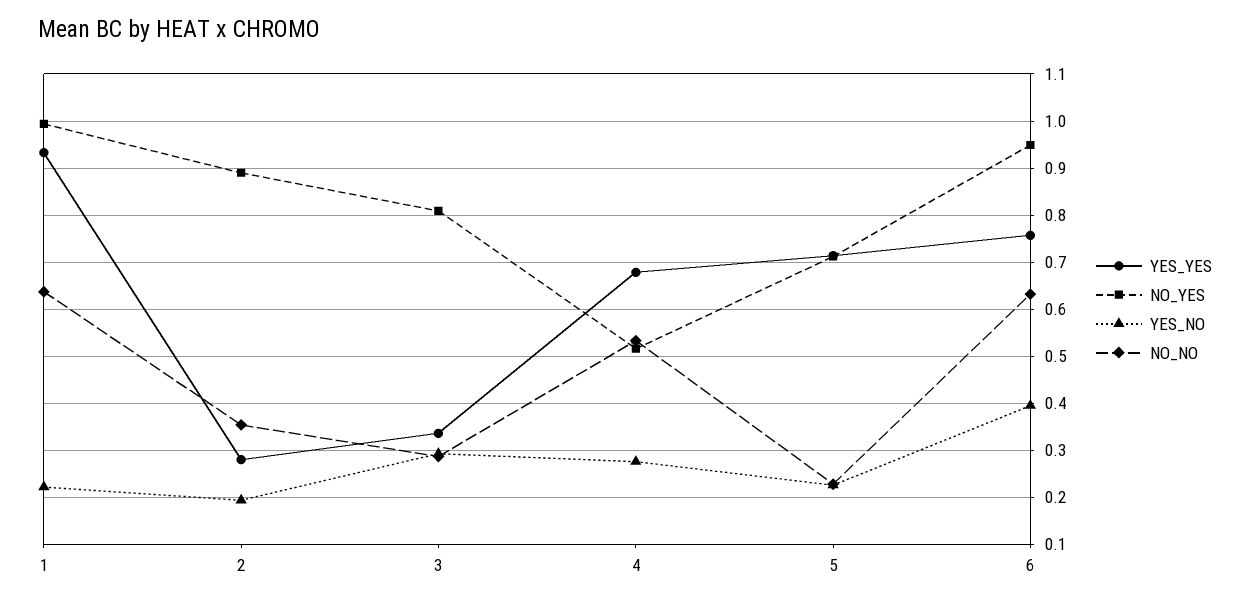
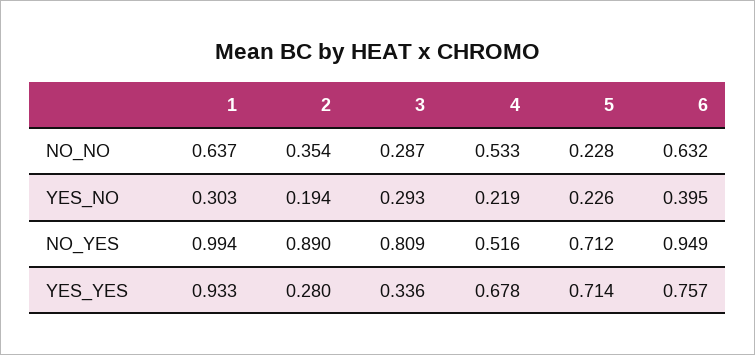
YES_NO, 1: 0.22 -> 0.303
YES_NO, 4: 0.28 -> 0.219

